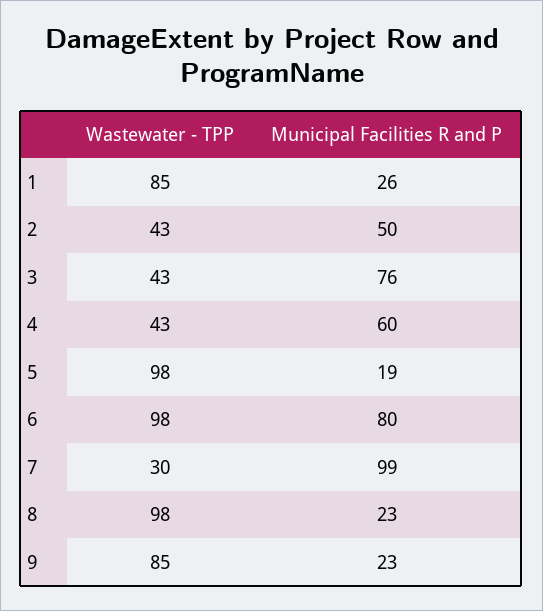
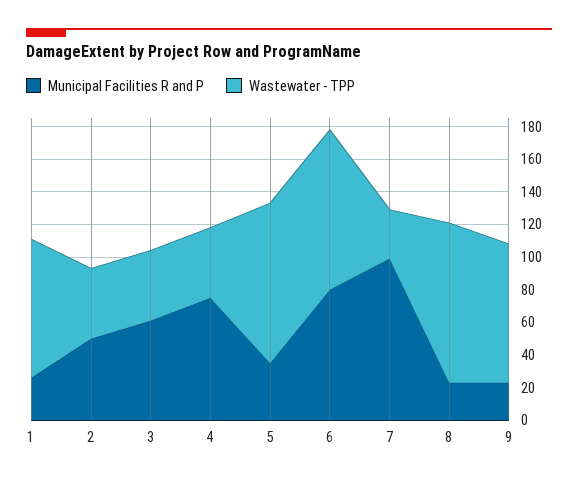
Municipal Facilities R and P, 3: 76 -> 60
Municipal Facilities R and P, 4: 60 -> 75
Municipal Facilities R and P, 5: 19 -> 35

